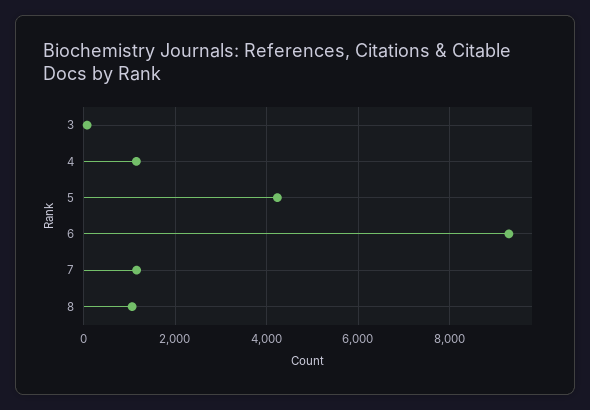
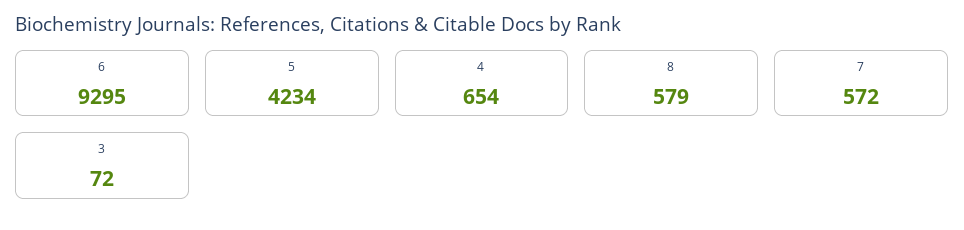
4: 1200 -> 654
7: 1200 -> 572
8: 1000 -> 579

